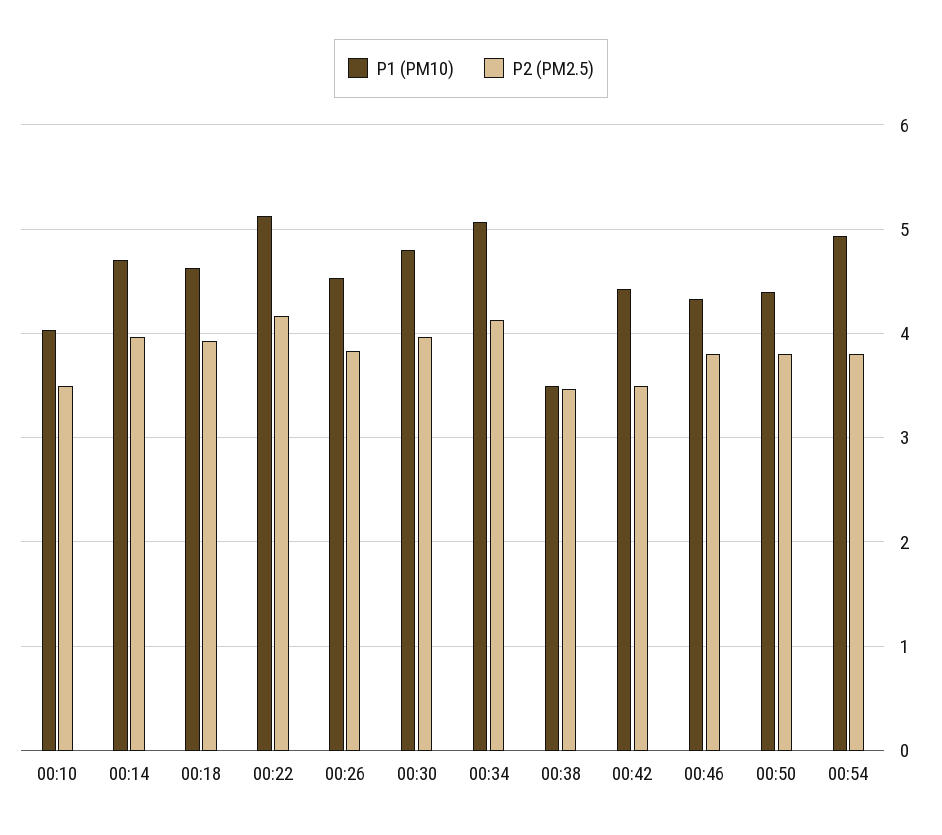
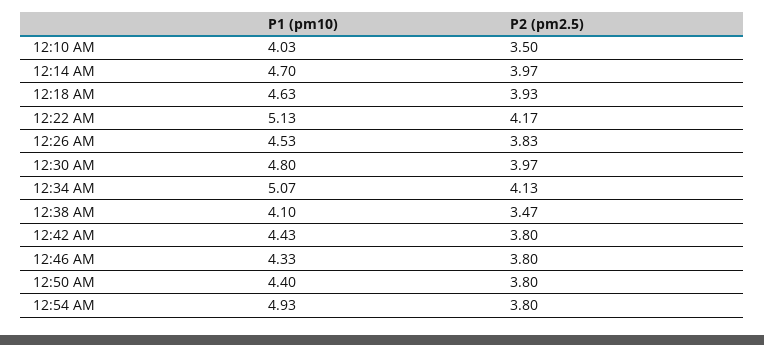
P1 (PM10), 00:38: 3.5 -> 4.1
P2 (PM2.5), 00:42: 3.5 -> 3.8

